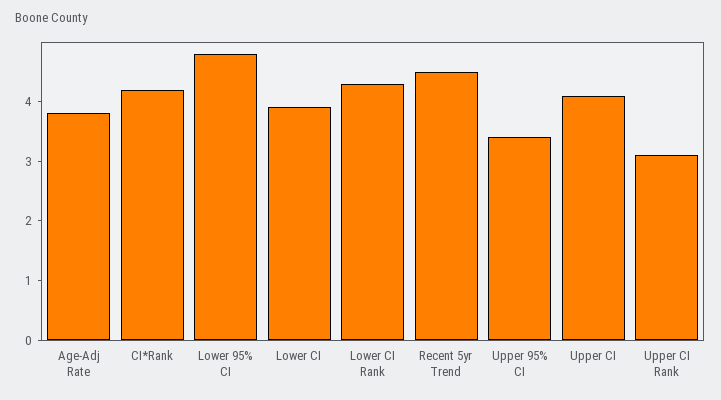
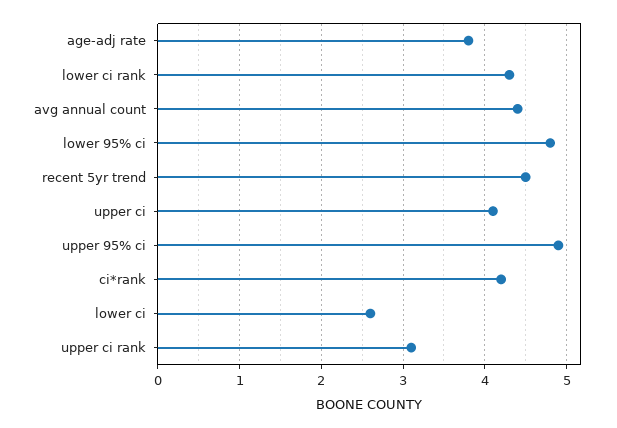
Lower CI: 4 -> 2.6
Upper 95% CI: 3.5 -> 4.9
avg annual count: none -> 4.4

